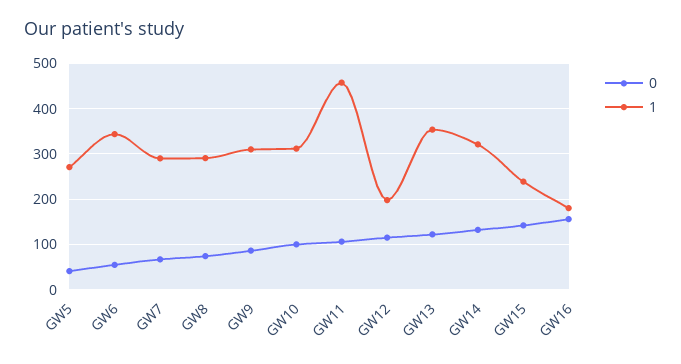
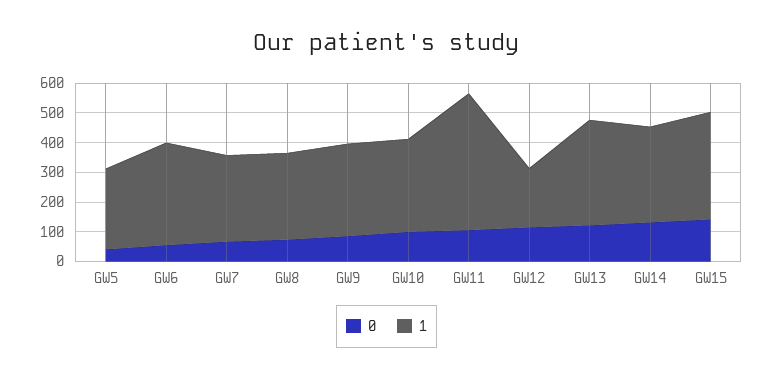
1, GW15: 240 -> 350
0, GW16: 160 -> none
1, GW16: 180 -> none

